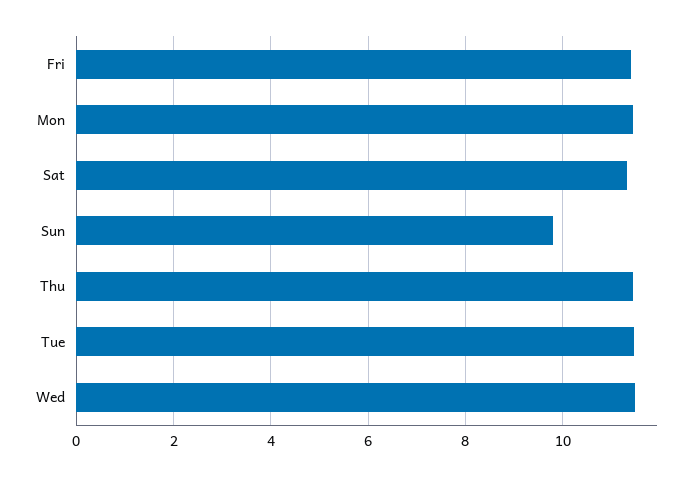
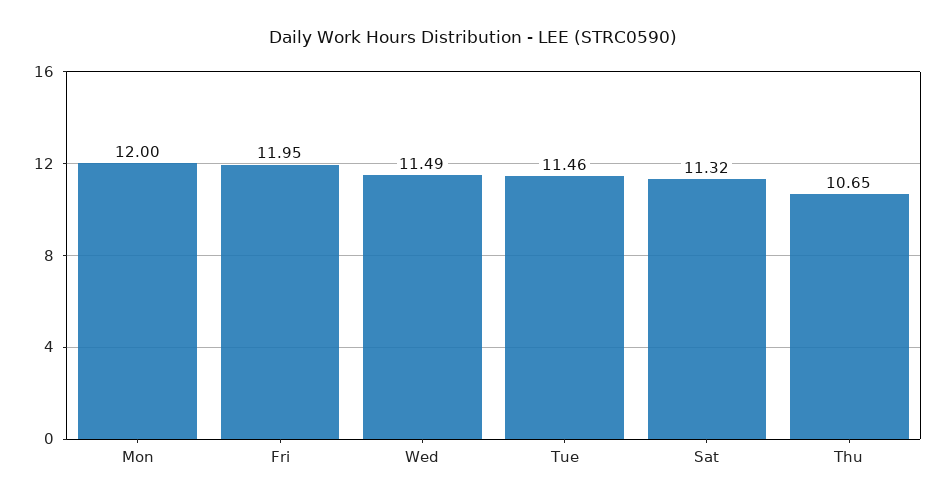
Fri: 11.4 -> 11.95
Mon: 11.4 -> 12
Sun: 9.8 -> none
Thu: 11.4 -> 10.65

